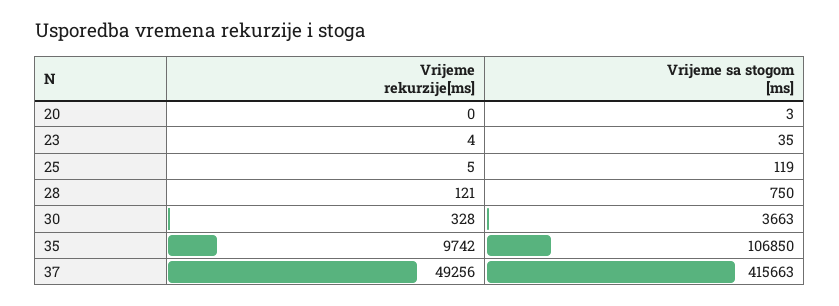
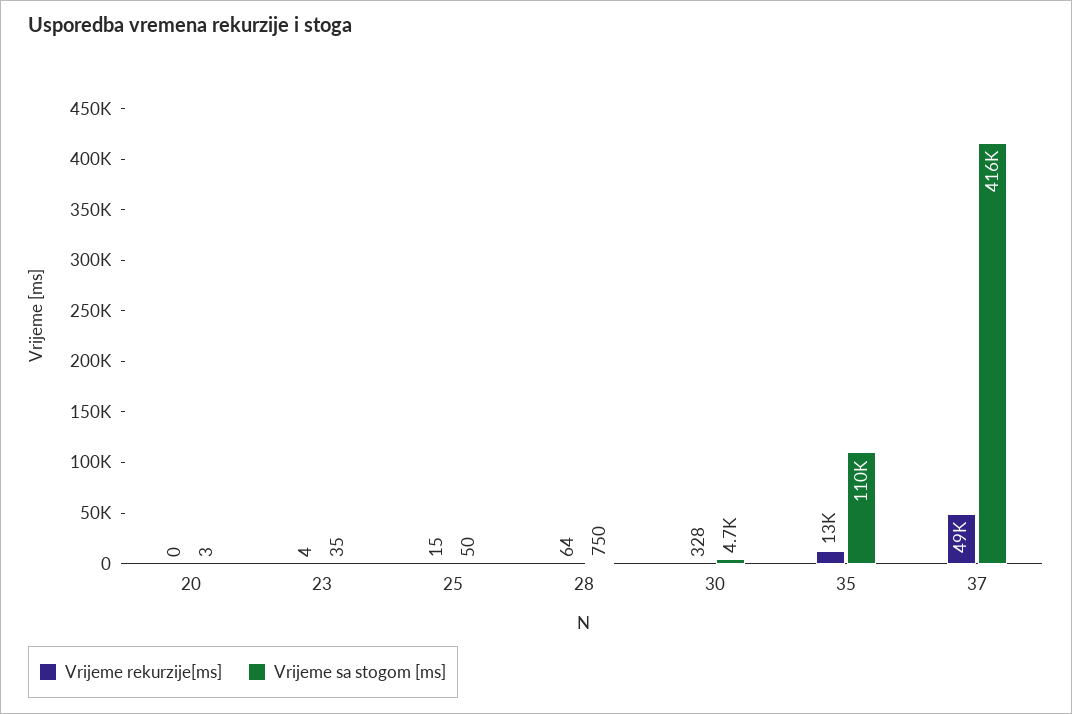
Vrijeme rekurzije[ms], 25: 5 -> 15
Vrijeme sa stogom [ms], 25: 119 -> 50
Vrijeme rekurzije[ms], 28: 121 -> 64
Vrijeme sa stogom [ms], 30: 3663 -> 4700
Vrijeme rekurzije[ms], 35: 9742 -> 13000
Vrijeme sa stogom [ms], 35: 106850 -> 110000

